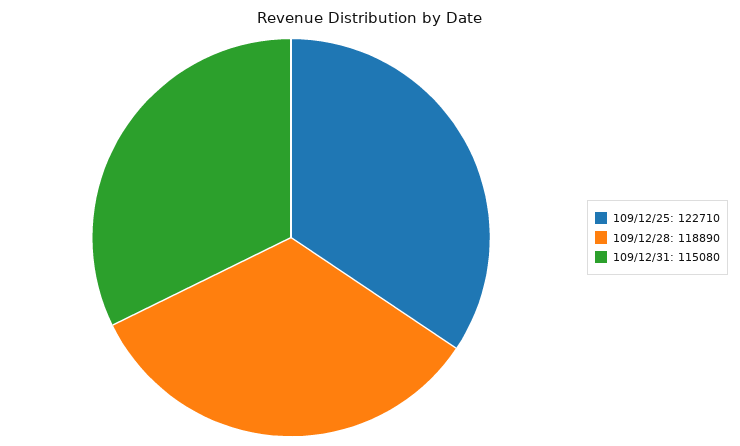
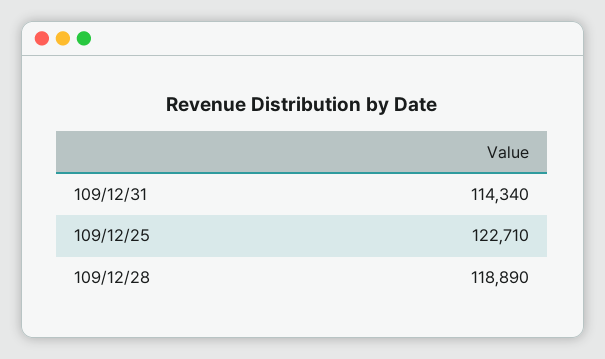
109/12/31: 115080 -> 114340

